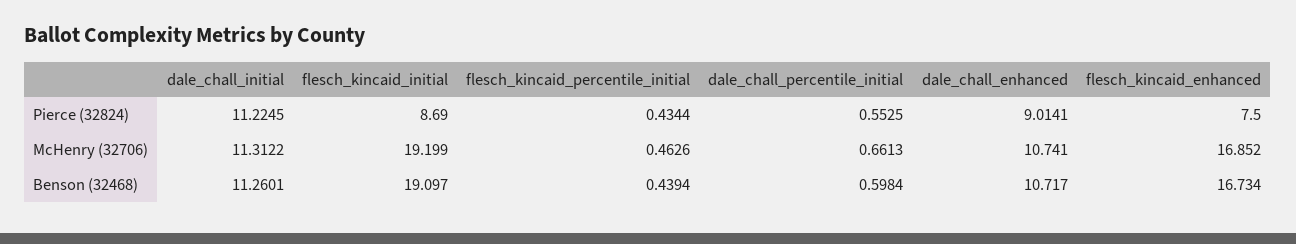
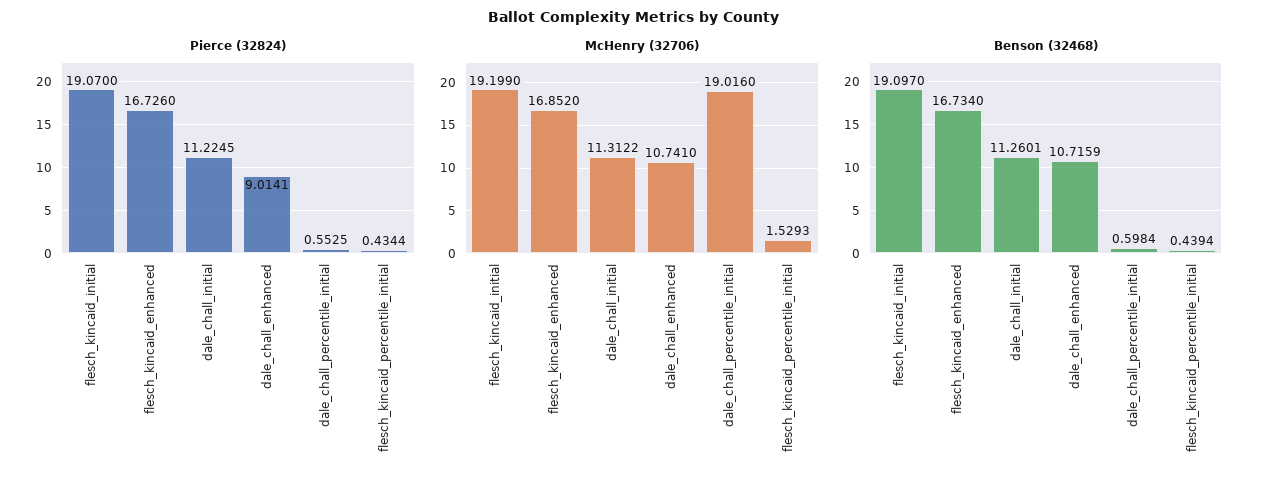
Pierce (32824), flesch_kincaid_initial: 8.69 -> 19.07
Pierce (32824), flesch_kincaid_enhanced: 7.5 -> 16.726
McHenry (32706), flesch_kincaid_percentile_initial: 0.4626 -> 1.5293
McHenry (32706), dale_chall_percentile_initial: 0.6613 -> 19.016
Benson (32468), dale_chall_enhanced: 10.717 -> 10.7159

